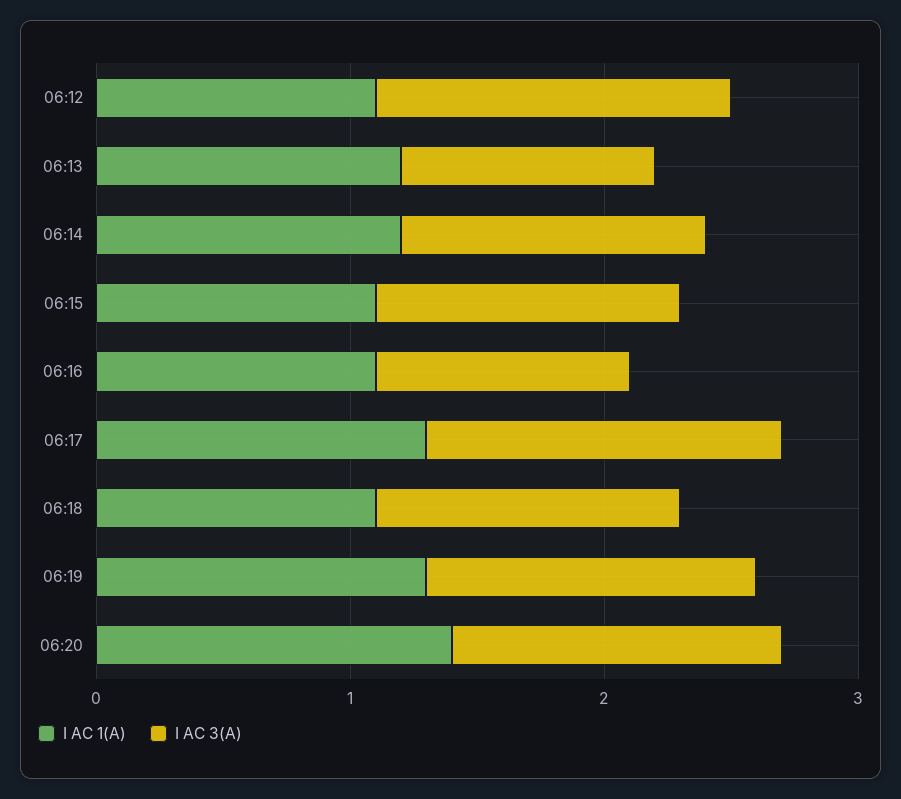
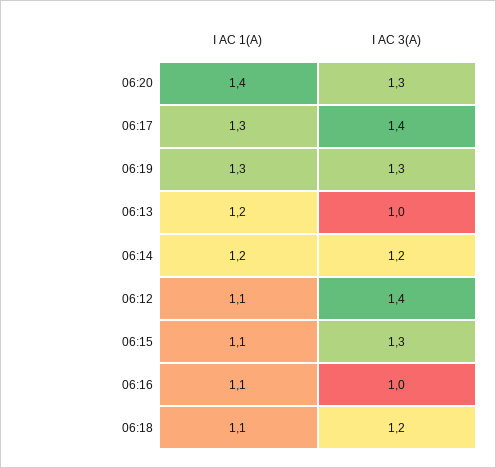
I AC 3(A), 06:15: 1.2 -> 1.3

